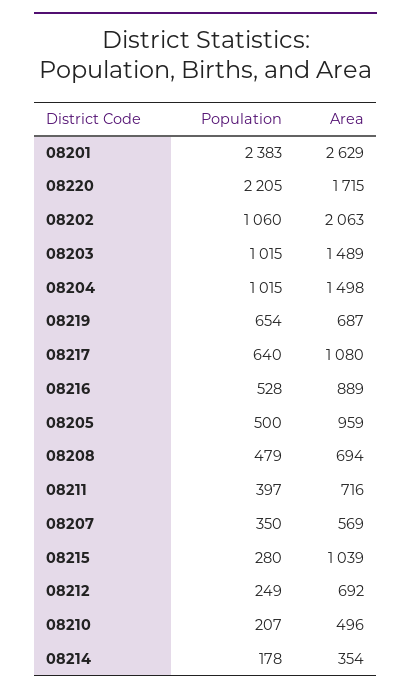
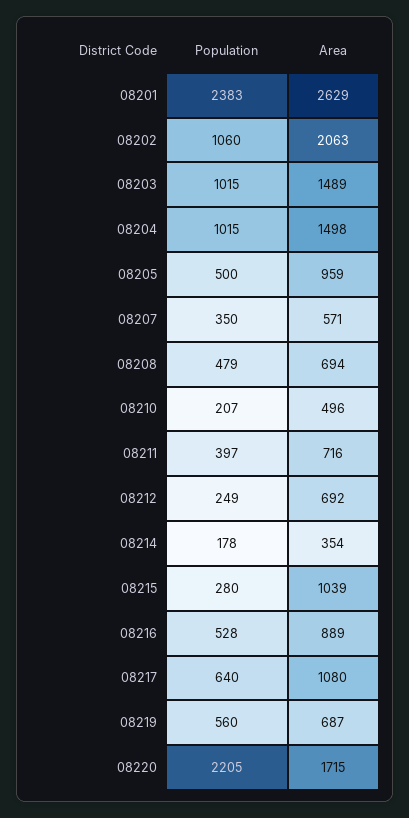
Population, 08219: 654 -> 560
Area, 08207: 569 -> 571

